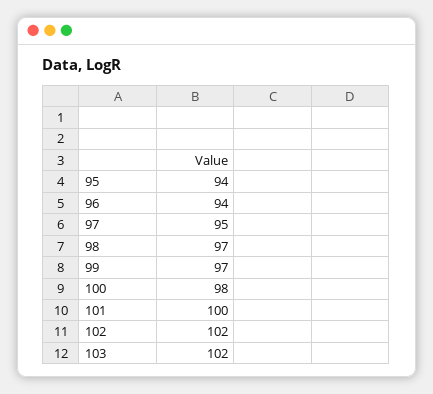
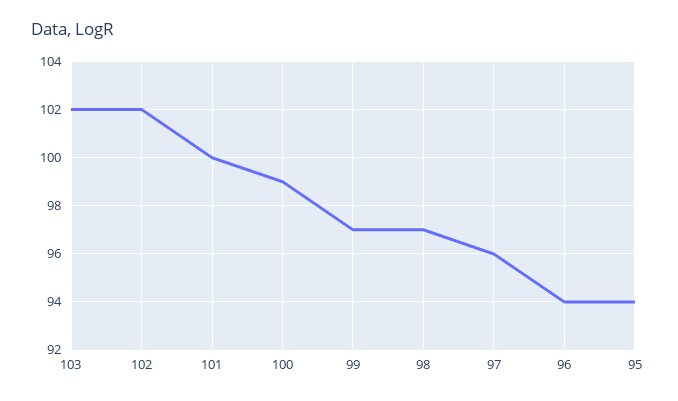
97: 95 -> 96
100: 98 -> 99

